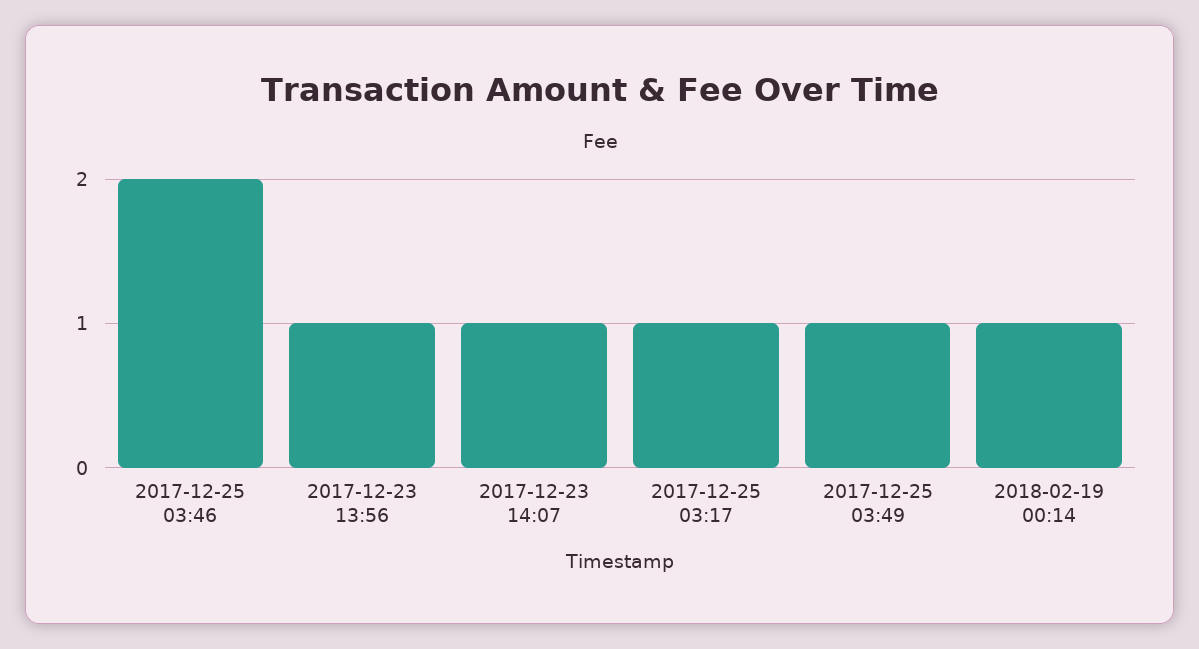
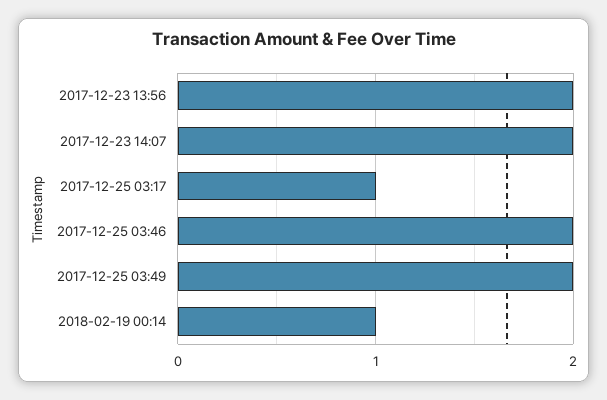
2017-12-23 13:56: 1 -> 2
2017-12-23 14:07: 1 -> 2
2017-12-25 03:49: 1 -> 2

